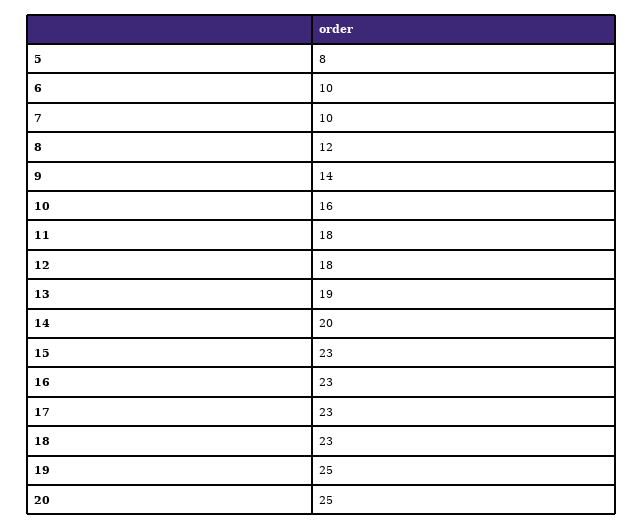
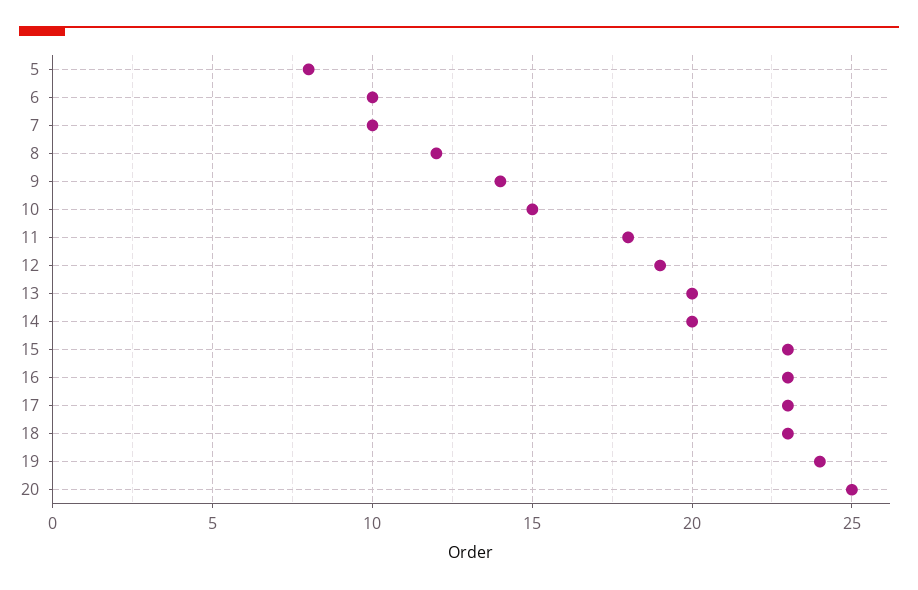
10: 16 -> 15
12: 18 -> 19
13: 19 -> 20
19: 25 -> 24

